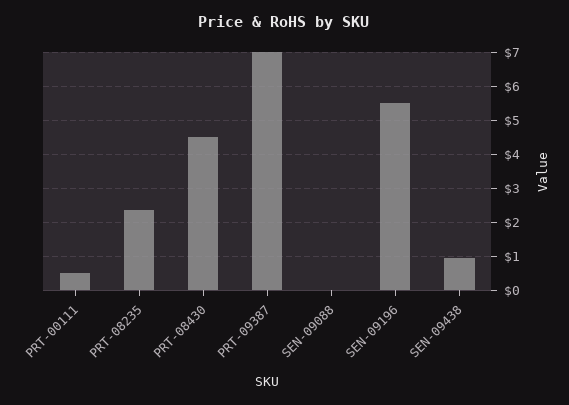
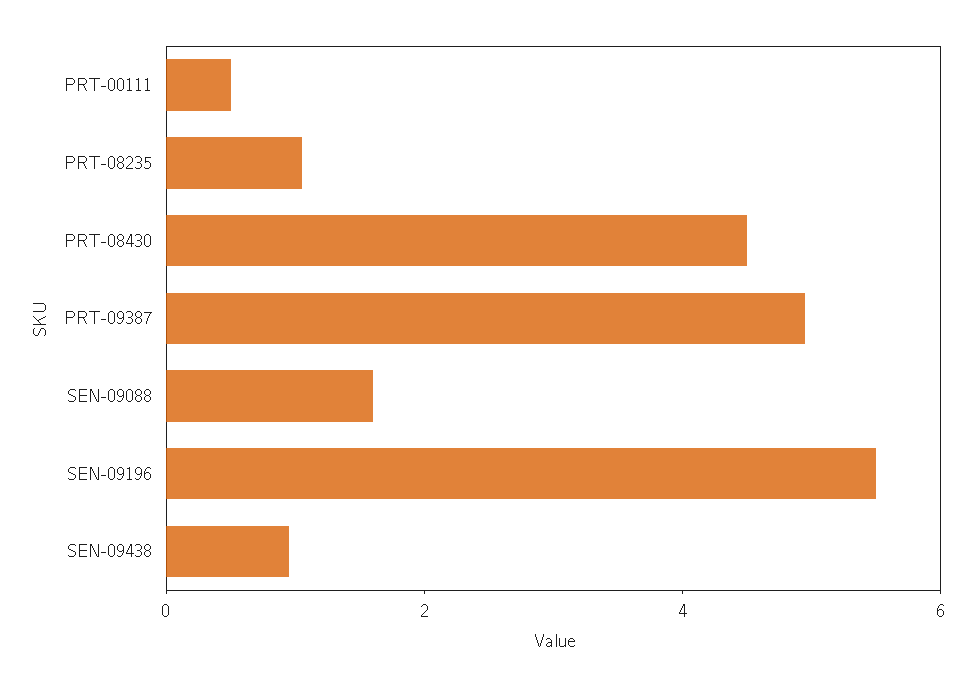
PRT-08235: 2.4 -> 1
PRT-09387: 7 -> 5
SEN-09088: 0 -> 1.5

